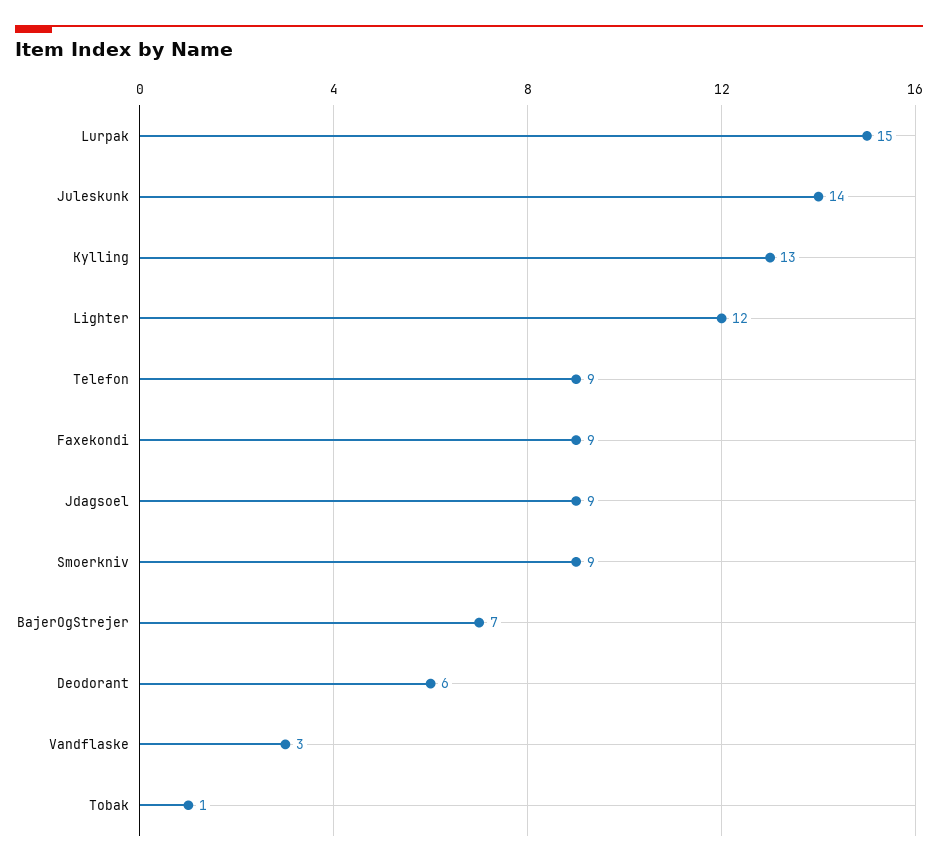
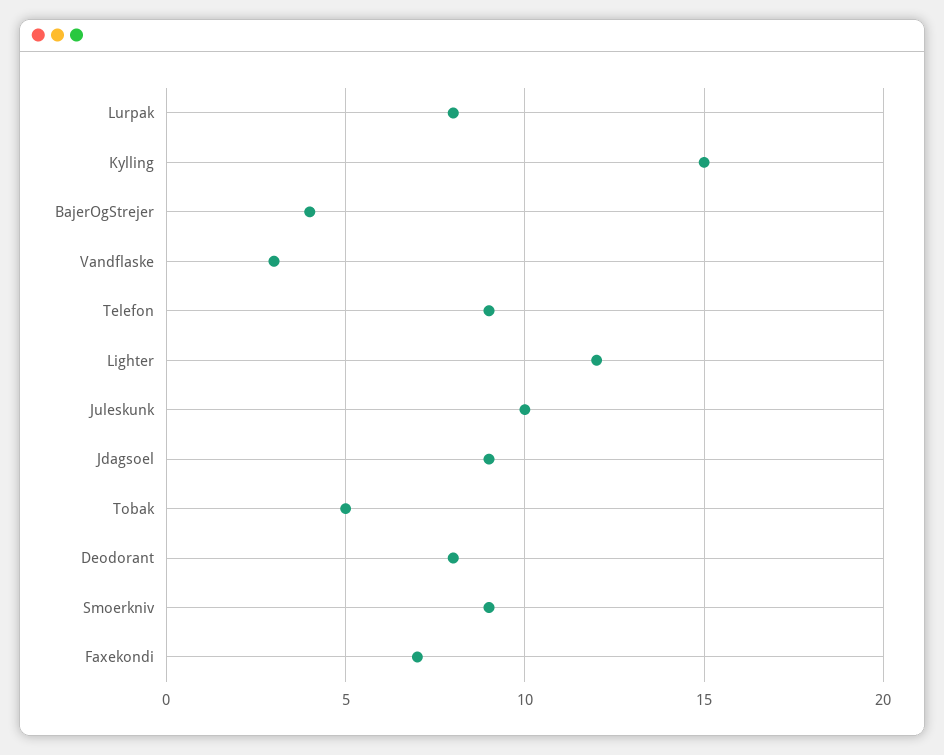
Lurpak: 15 -> 8
Juleskunk: 14 -> 10
Kylling: 13 -> 15
Faxekondi: 9 -> 7
BajerOgStrejer: 7 -> 4
Deodorant: 6 -> 8
Tobak: 1 -> 5

